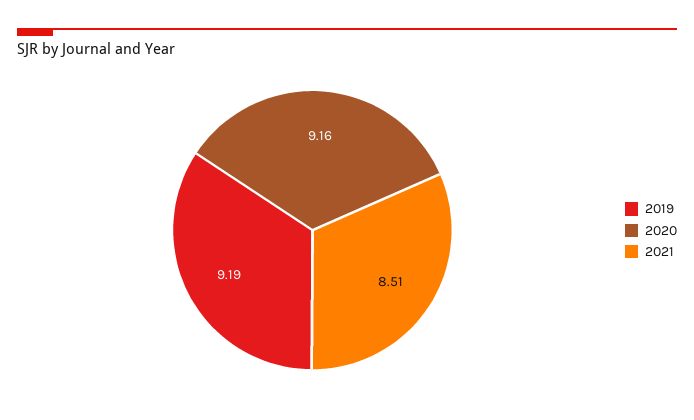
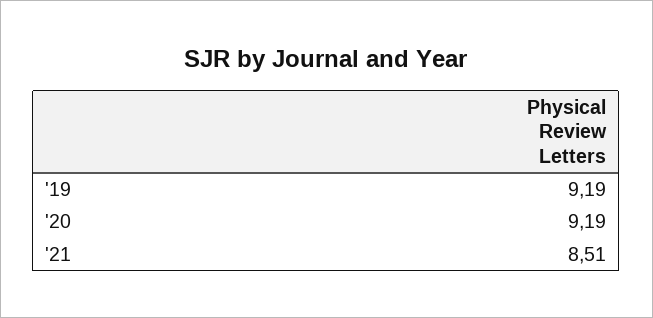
2020: 9.16 -> 9.19

